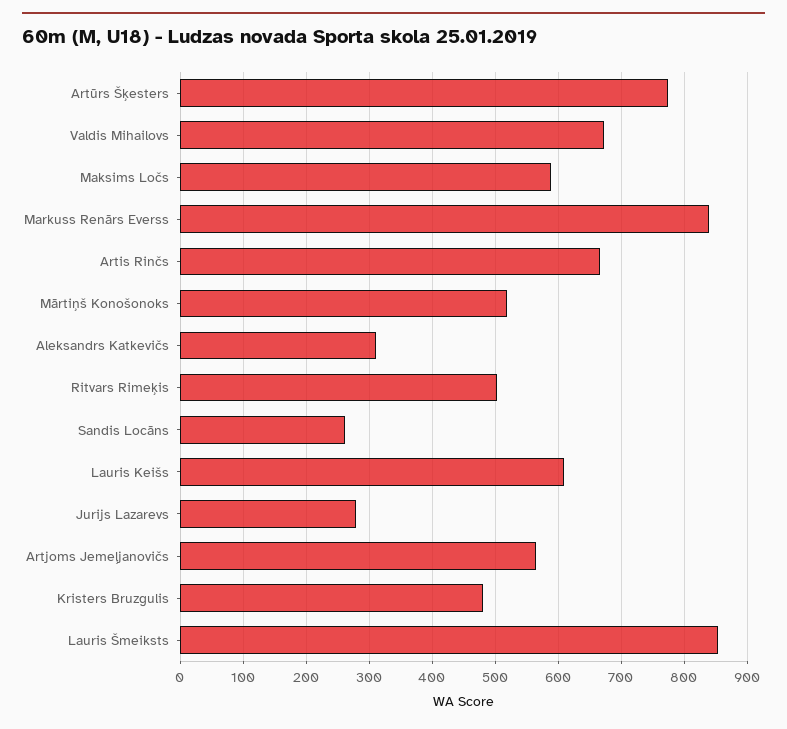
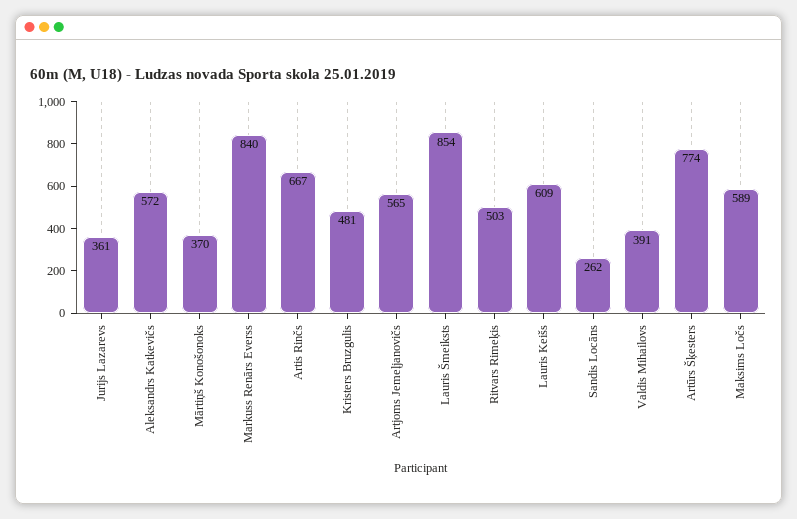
Valdis Mihailovs: 670 -> 391
Mārtiņš Konošonoks: 520 -> 370
Aleksandrs Katkevičs: 310 -> 572
Jurijs Lazarevs: 280 -> 361

